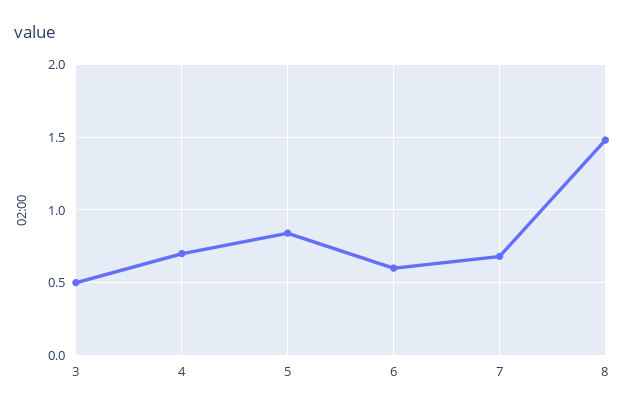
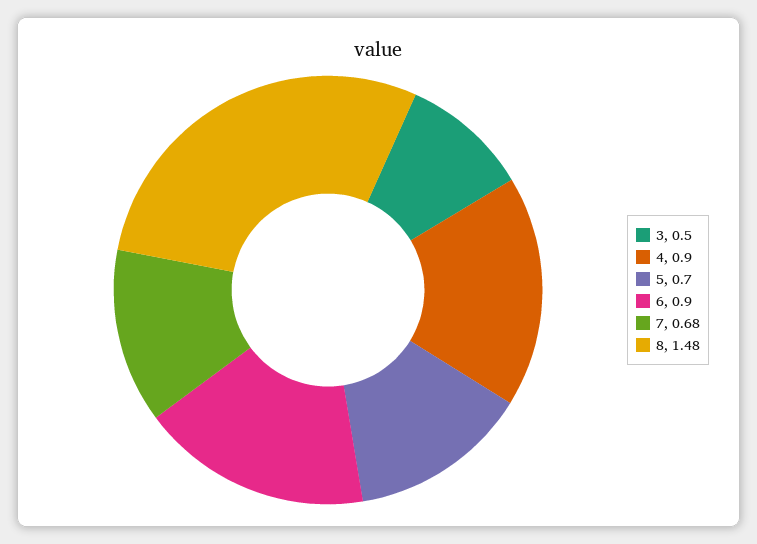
4: 0.7 -> 0.9
5: 0.85 -> 0.7
6: 0.6 -> 0.9

